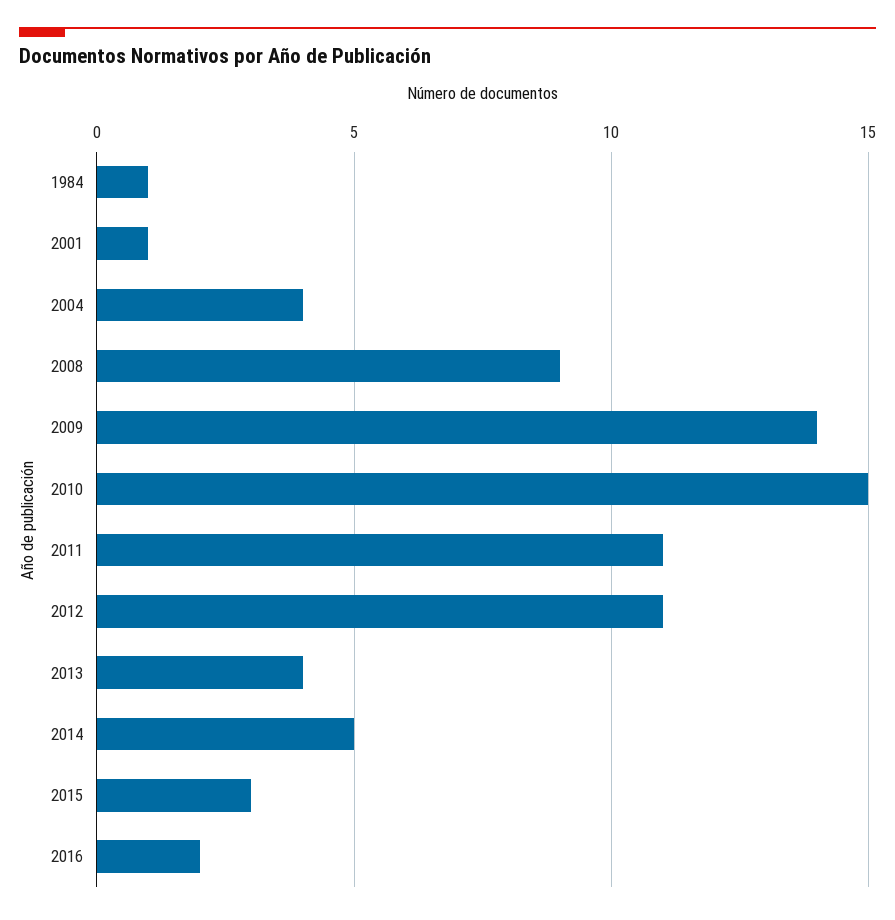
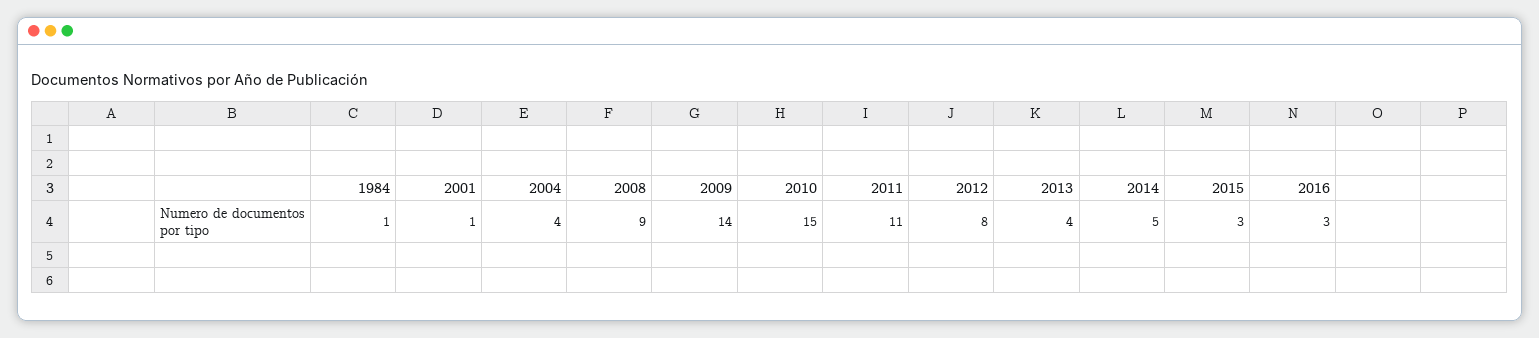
2012: 11 -> 8
2016: 2 -> 3

